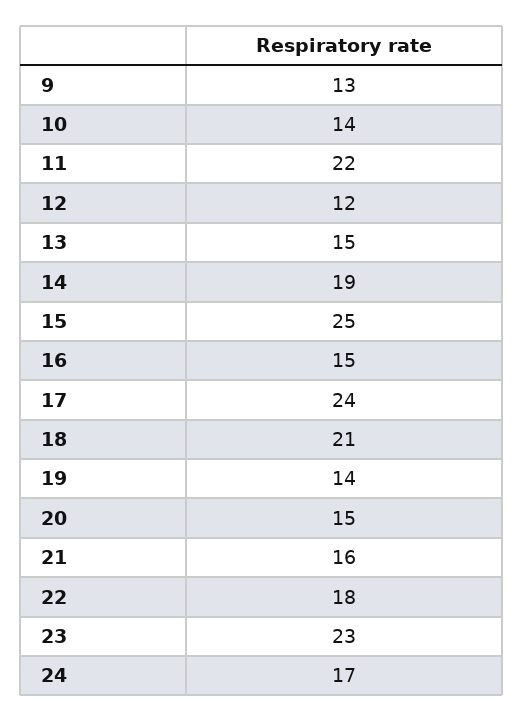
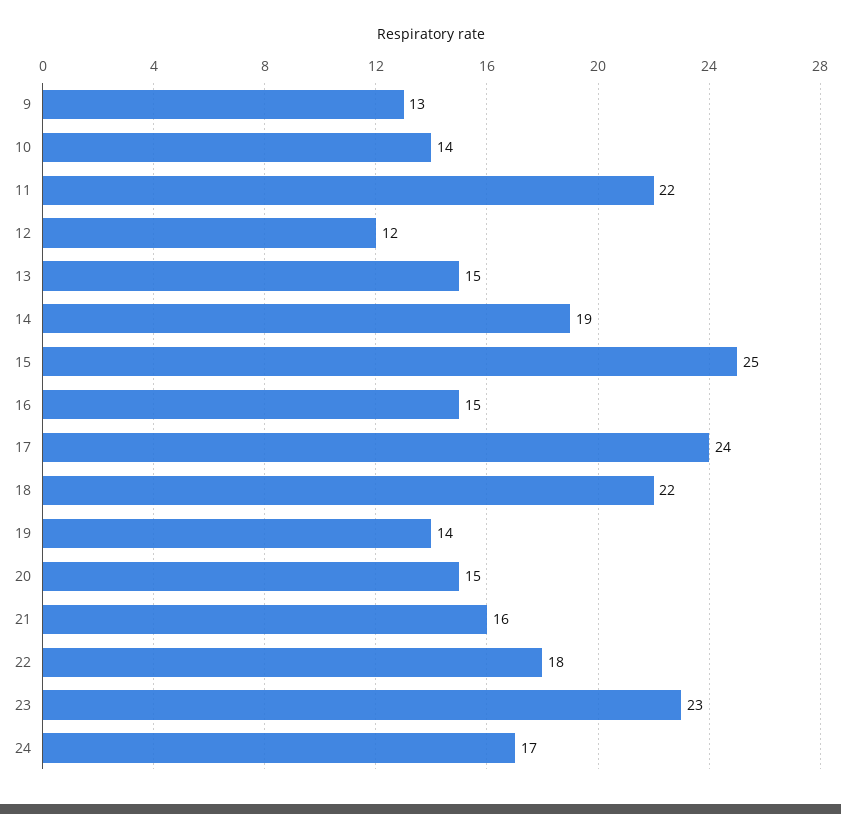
18: 21 -> 22

